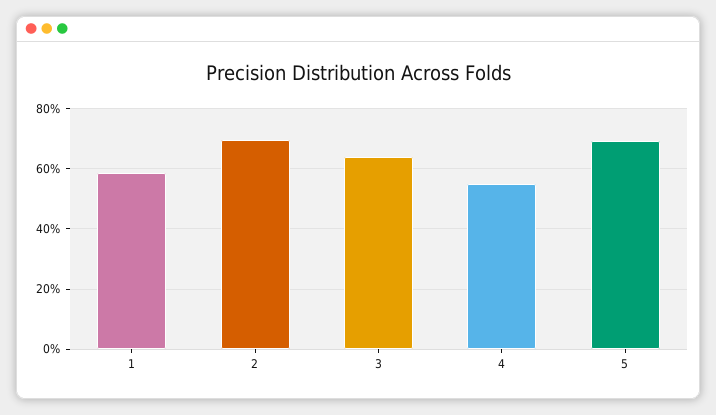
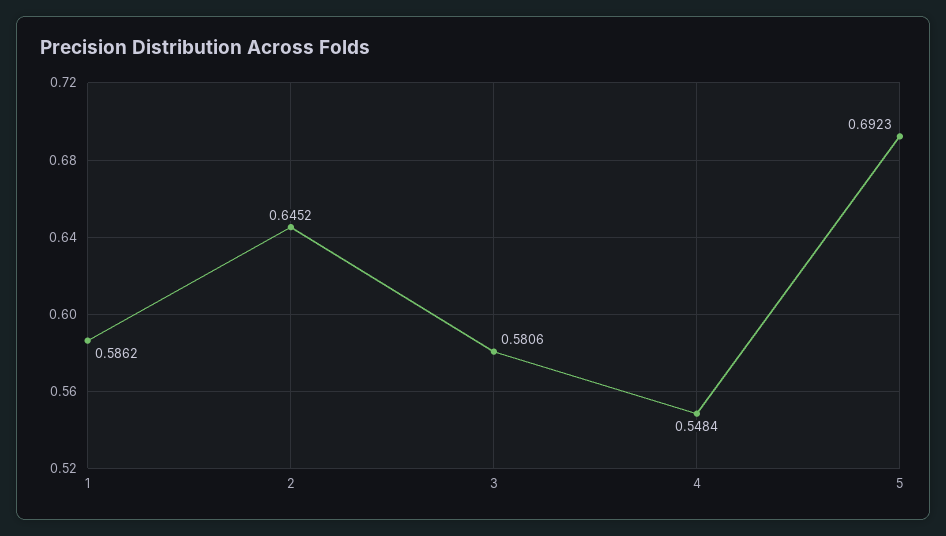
2: 0.7 -> 0.6452
3: 0.64 -> 0.5806

